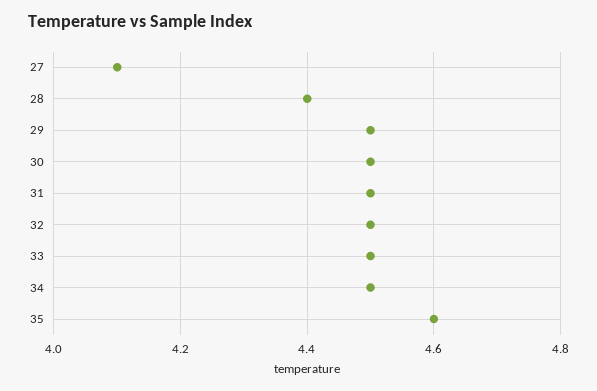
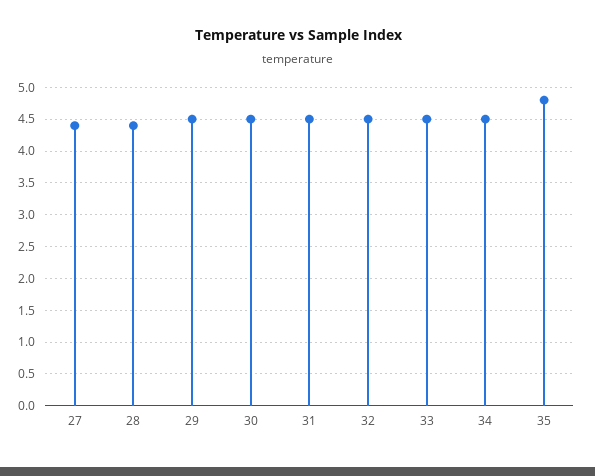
27: 4.1 -> 4.4
35: 4.6 -> 4.8

